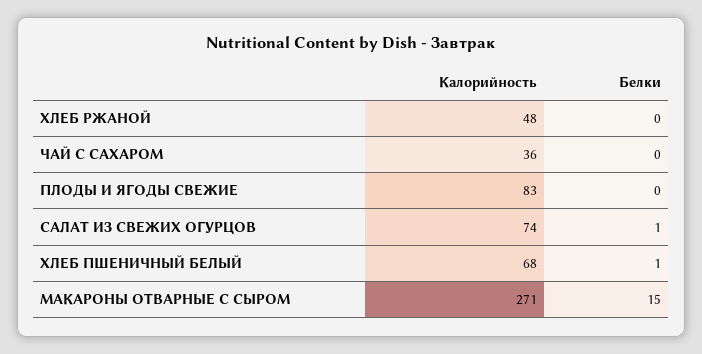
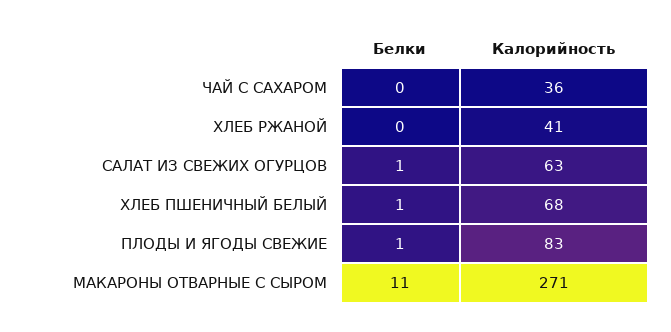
Калорийность, ХЛЕБ РЖАНОЙ: 48 -> 41
Белки, ПЛОДЫ И ЯГОДЫ СВЕЖИЕ: 0 -> 1
Калорийность, САЛАТ ИЗ СВЕЖИХ ОГУРЦОВ: 74 -> 63
Белки, МАКАРОНЫ ОТВАРНЫЕ С СЫРОМ: 15 -> 11

